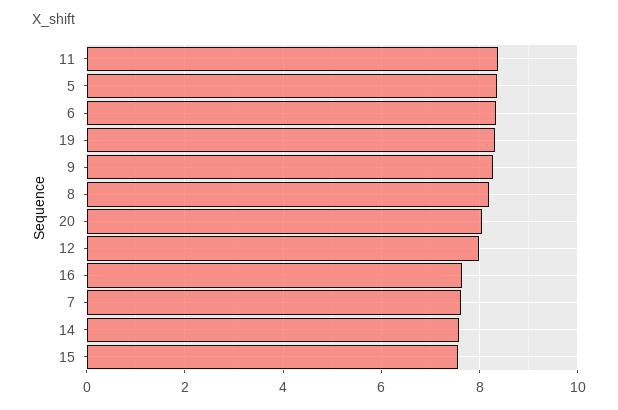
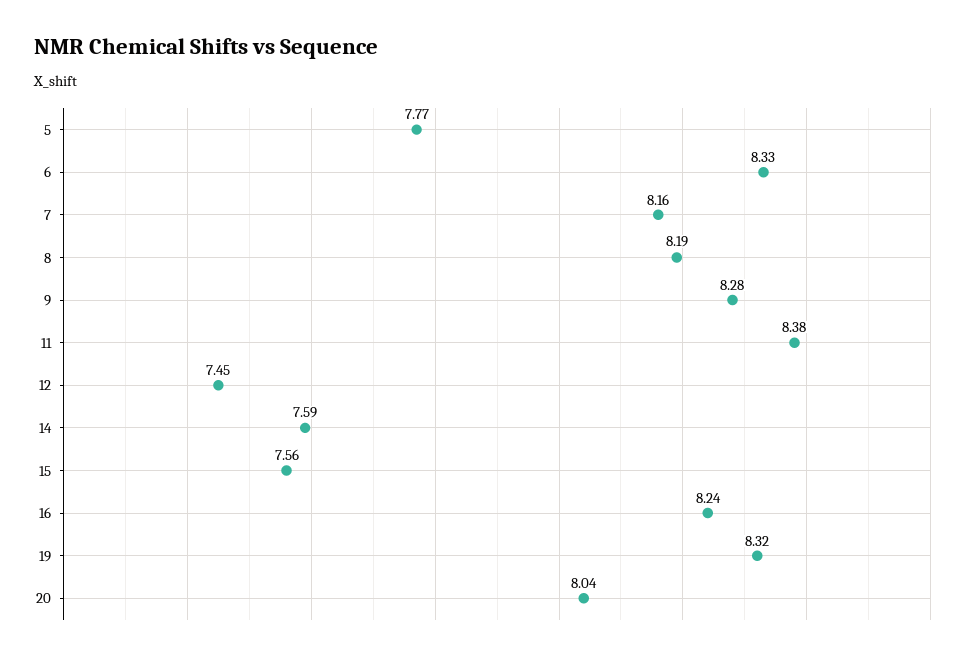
5: 8.4 -> 7.77
12: 8 -> 7.45
16: 7.6 -> 8.24
7: 7.6 -> 8.16

